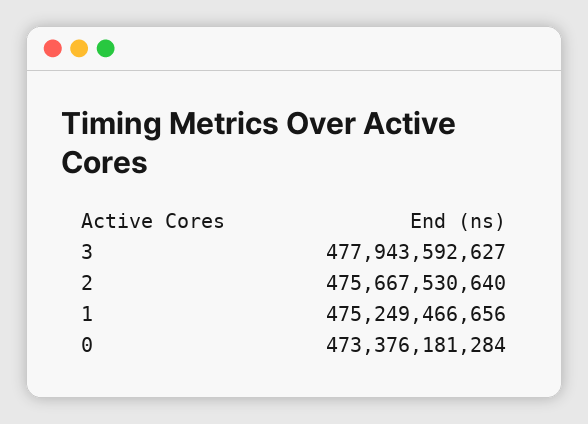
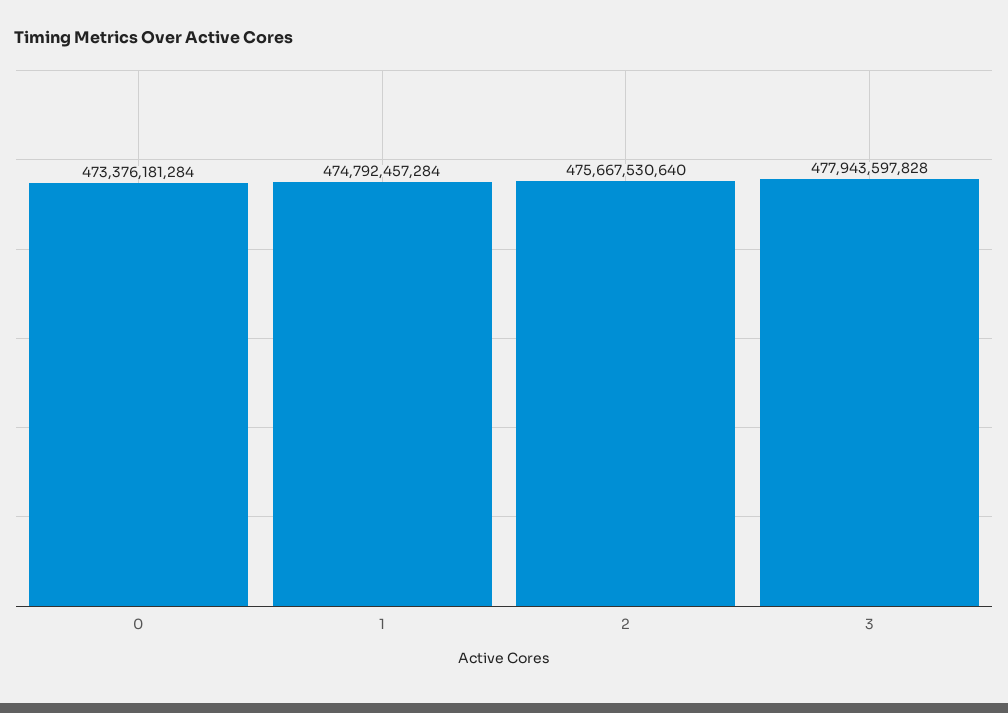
3: 477943592627 -> 477943597828
1: 475249466656 -> 474792457284

